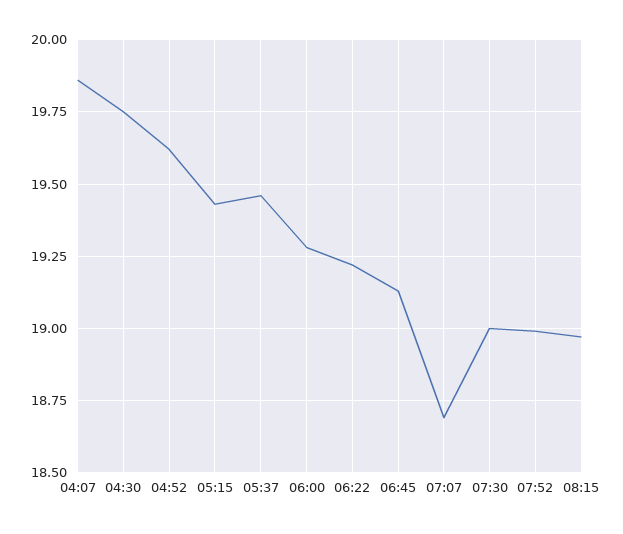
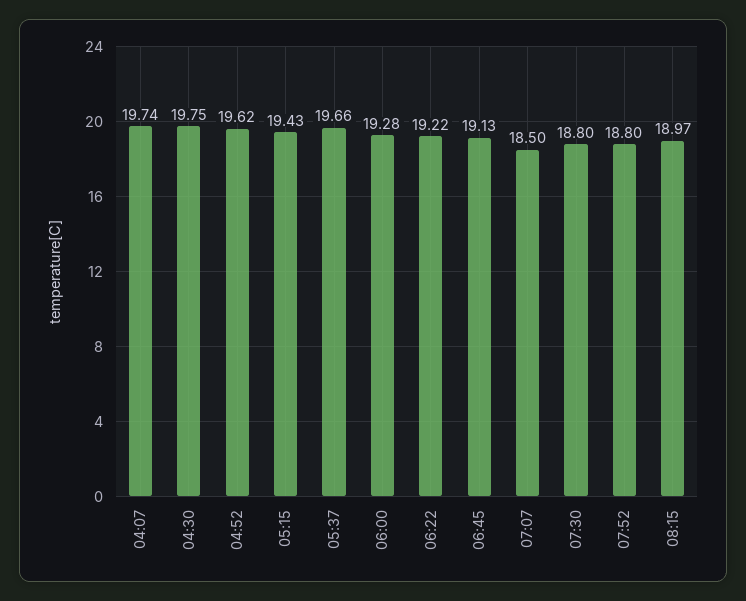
04:07: 19.85 -> 19.74
05:37: 19.45 -> 19.66
07:07: 18.7 -> 18.5
07:30: 19 -> 18.8
07:52: 19 -> 18.8

